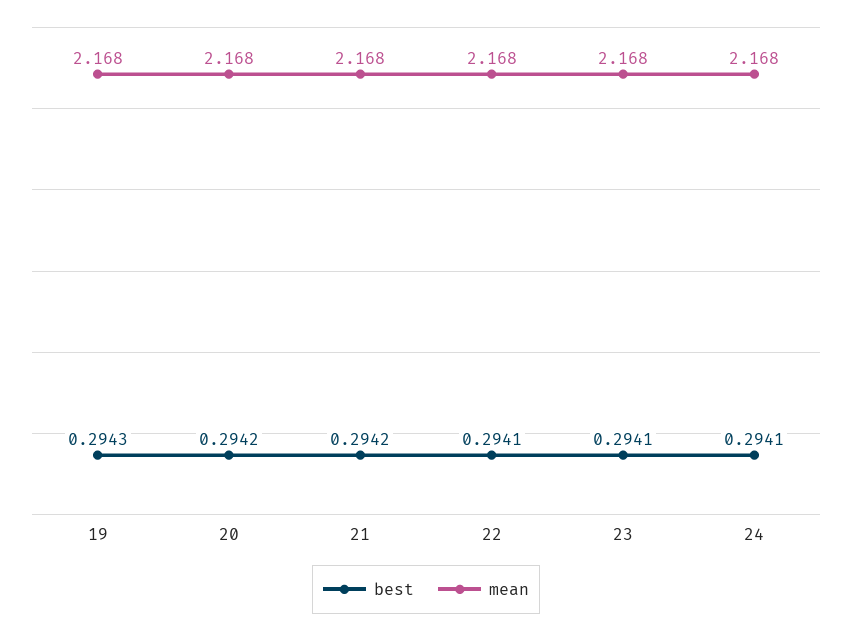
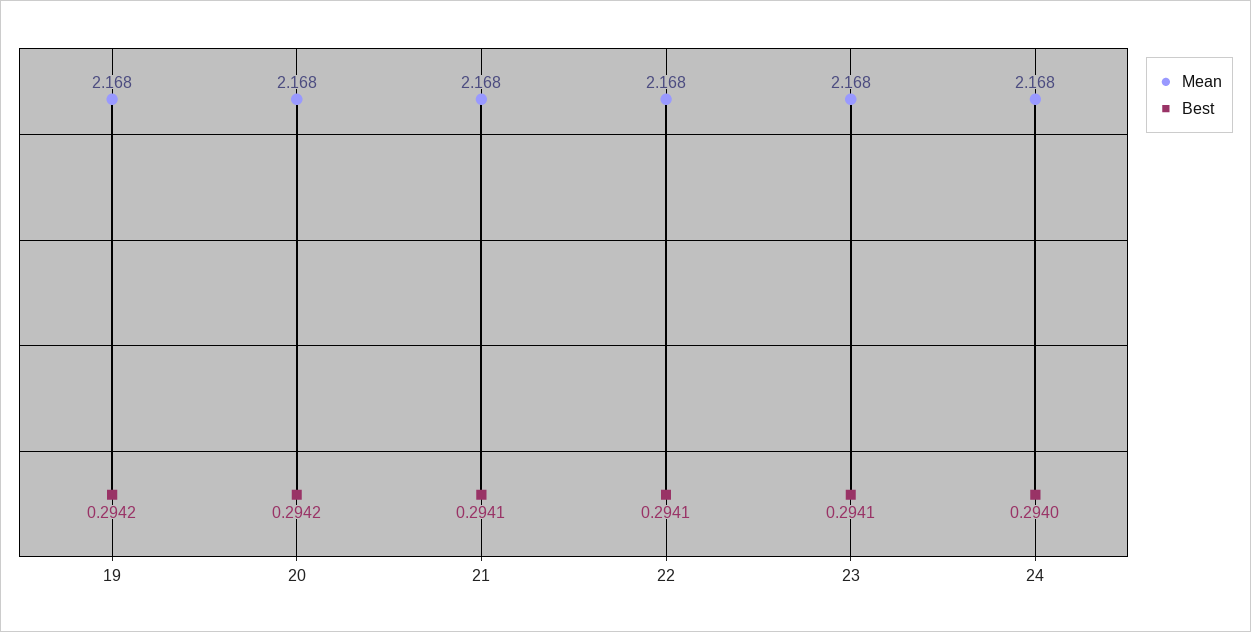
best, 19: 0.2943 -> 0.2942
best, 21: 0.2942 -> 0.2941
best, 24: 0.2941 -> 0.294

